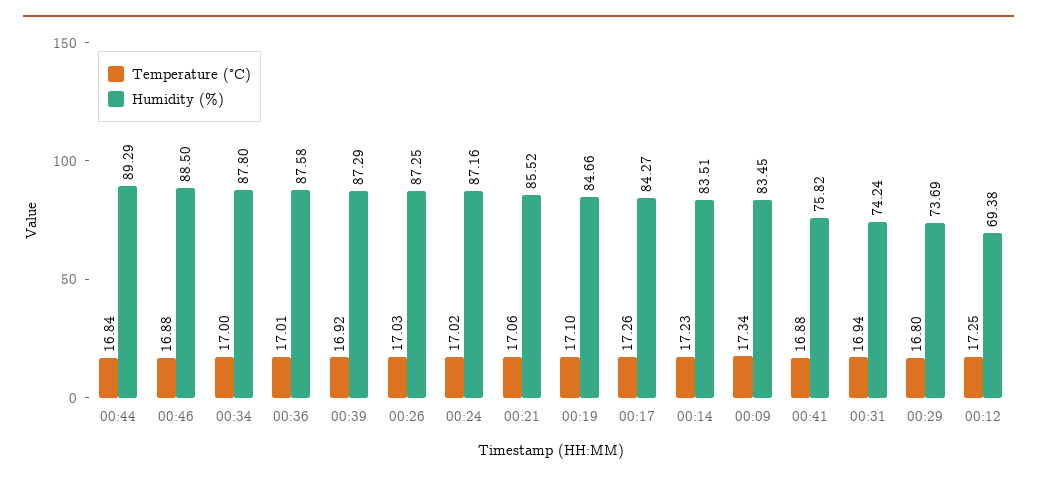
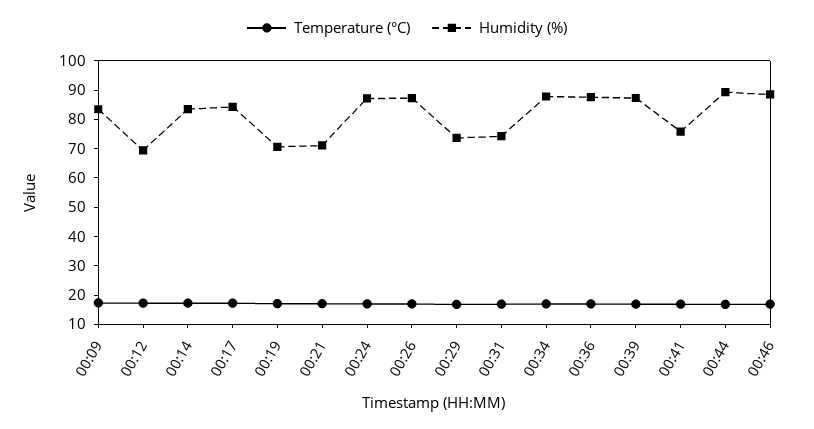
Humidity (%), 00:21: 85.52 -> 70
Humidity (%), 00:19: 84.66 -> 70

